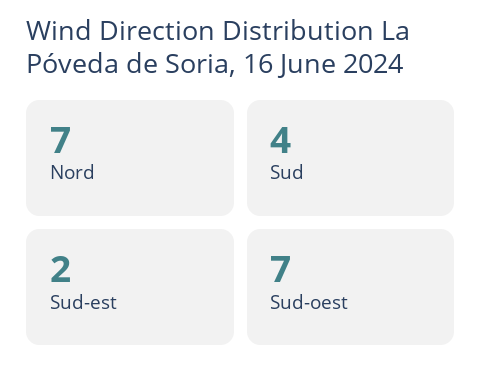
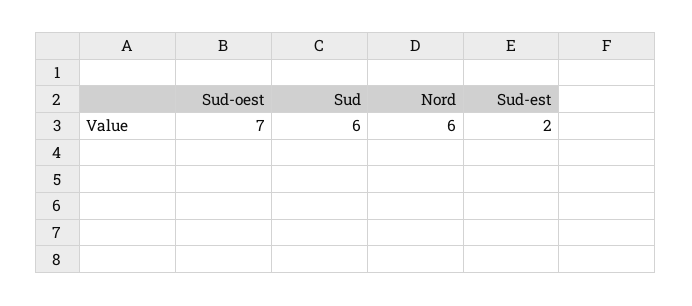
Nord: 7 -> 6
Sud: 4 -> 6

